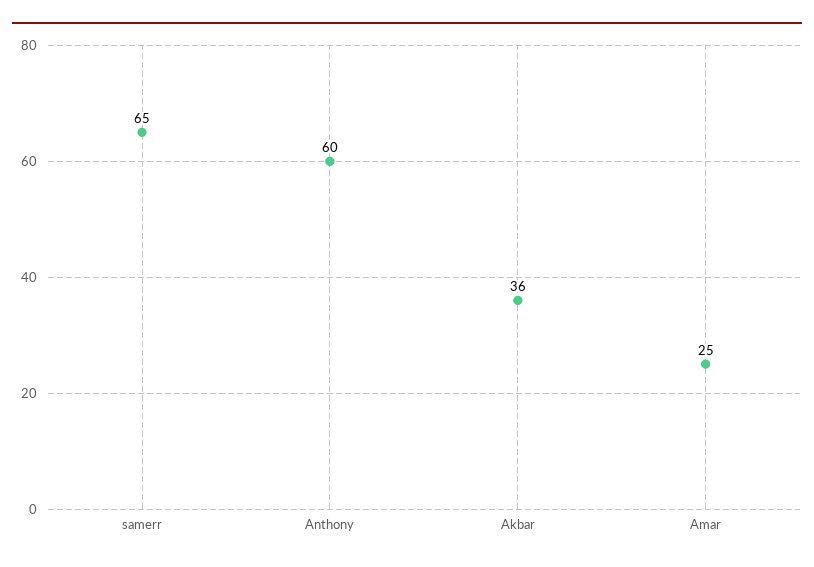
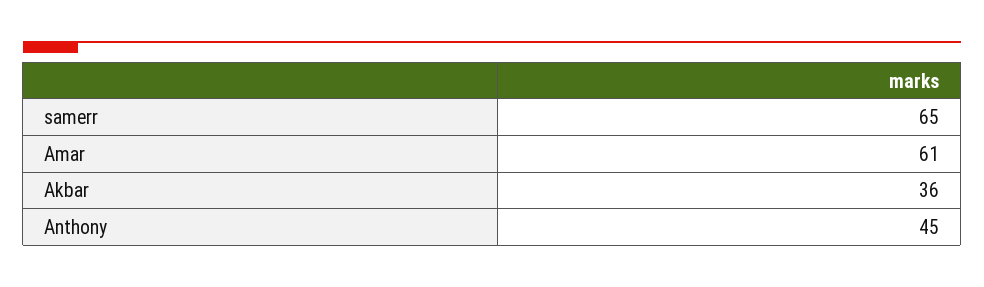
Anthony: 60 -> 45
Amar: 25 -> 61

